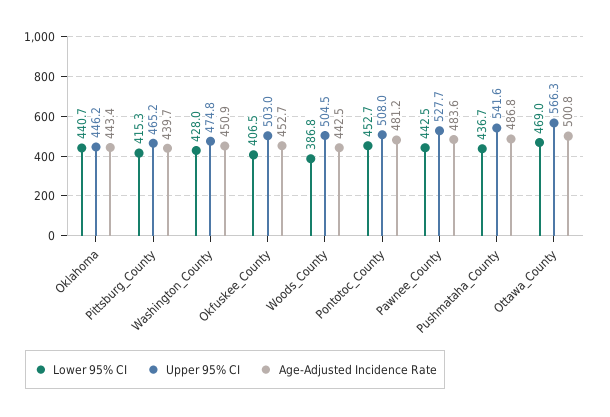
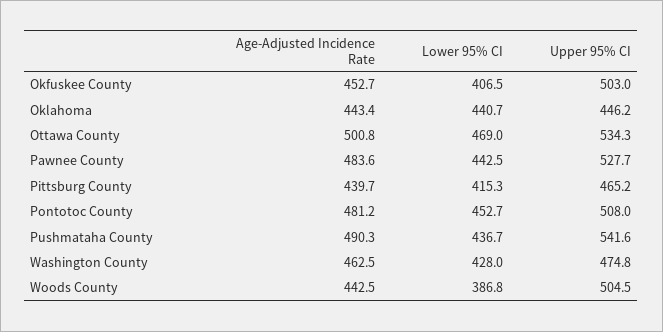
Age-Adjusted Incidence Rate, Washington_County: 450.9 -> 462.5
Age-Adjusted Incidence Rate, Pushmataha_County: 486.8 -> 490.3
Upper 95% CI, Ottawa_County: 566.3 -> 534.3

